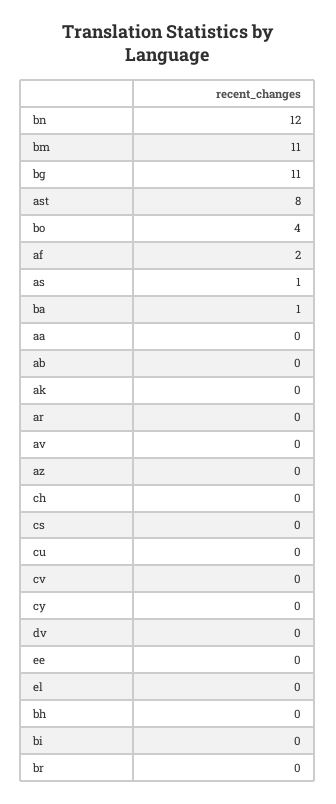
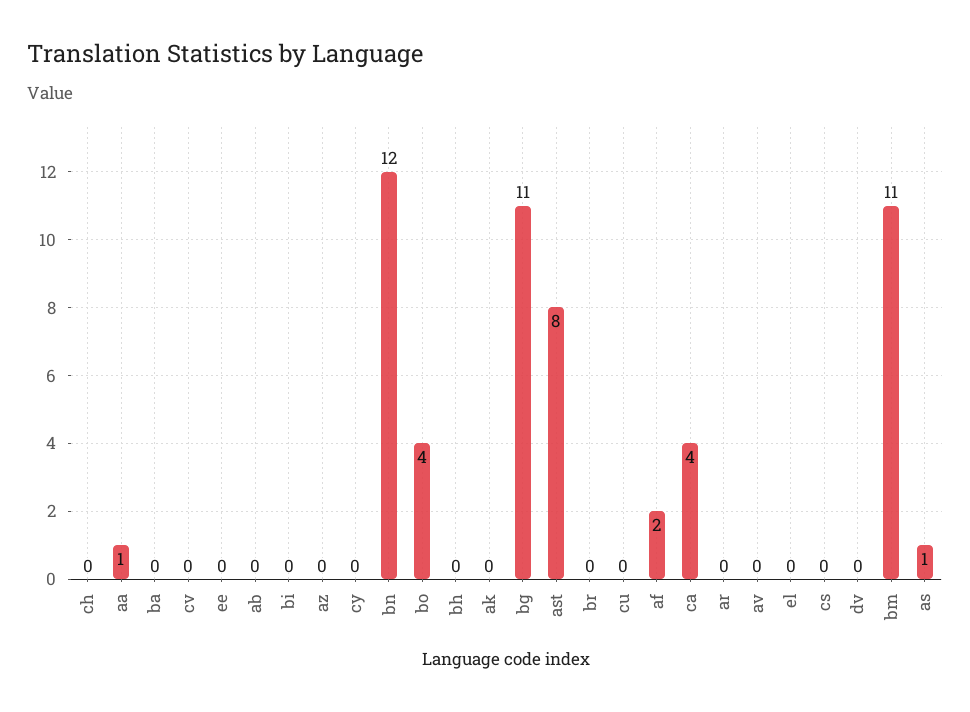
ba: 1 -> 0
aa: 0 -> 1
ca: none -> 4

